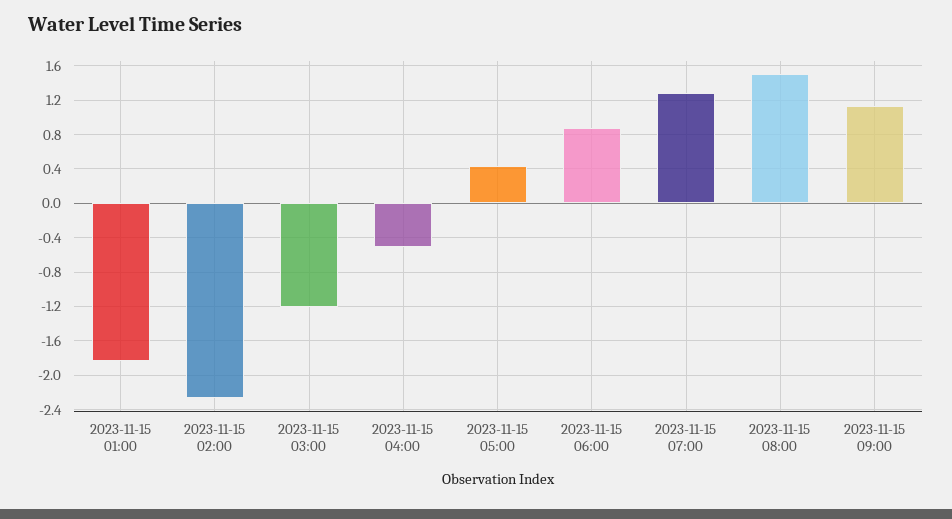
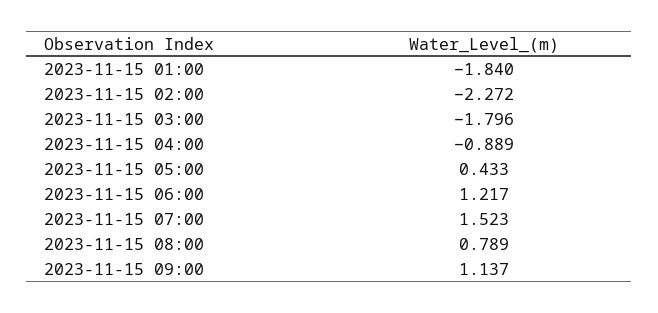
2023-11-15 03:00: -1.2 -> -1.796
2023-11-15 04:00: -0.5 -> -0.889
2023-11-15 06:00: 0.9 -> 1.217
2023-11-15 07:00: 1.3 -> 1.523
2023-11-15 08:00: 1.5 -> 0.789

